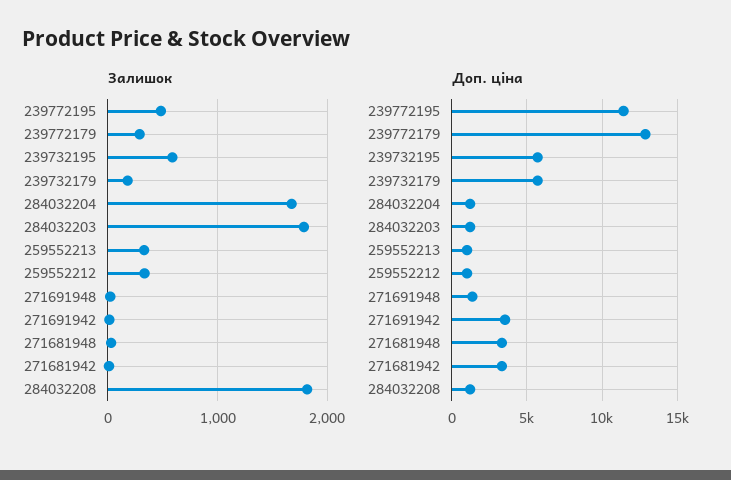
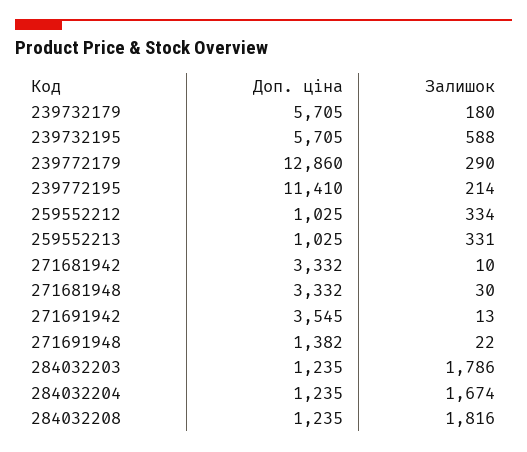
Залишок, 239772195: 500 -> 214

